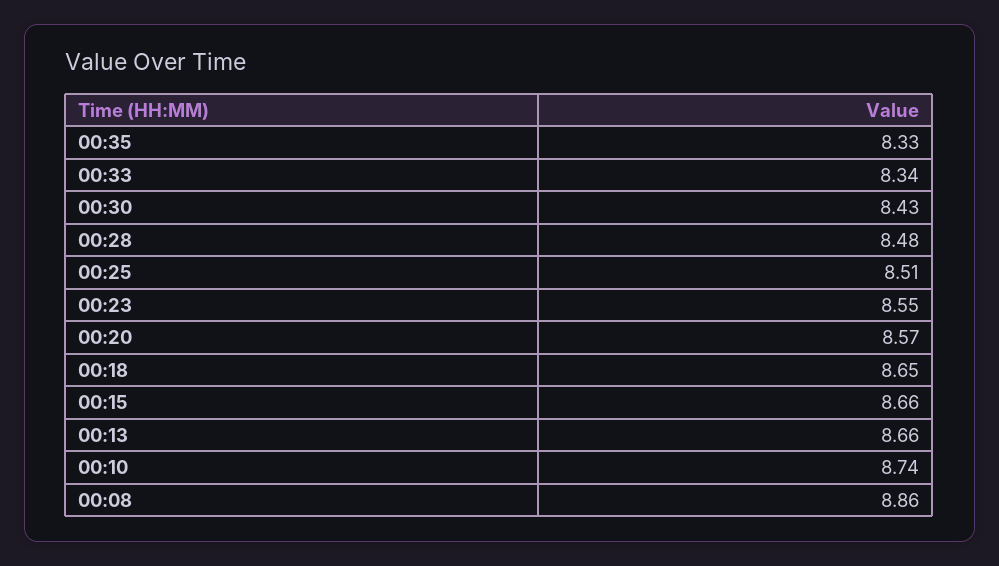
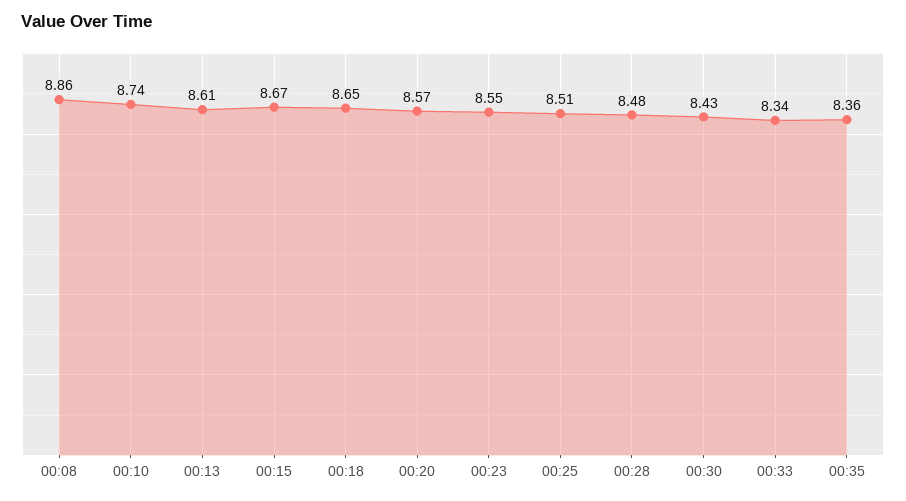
00:35: 8.33 -> 8.36
00:15: 8.66 -> 8.67
00:13: 8.66 -> 8.61

